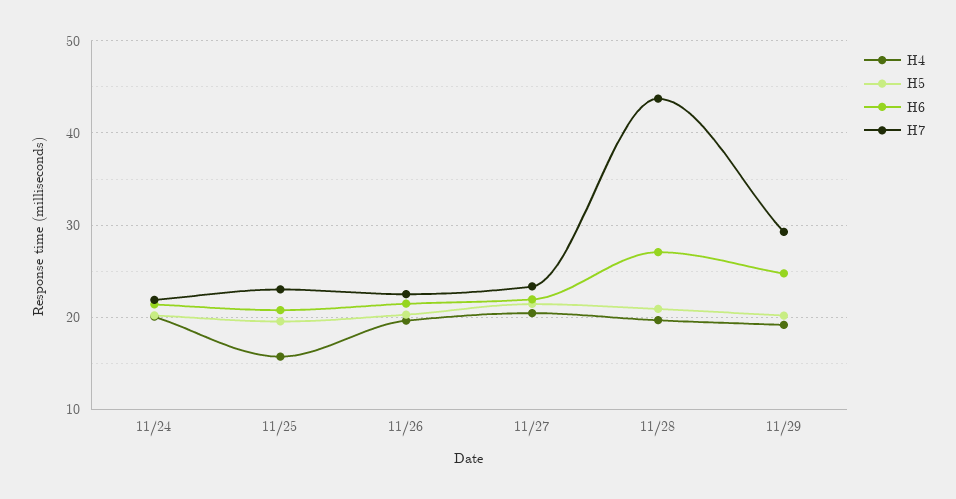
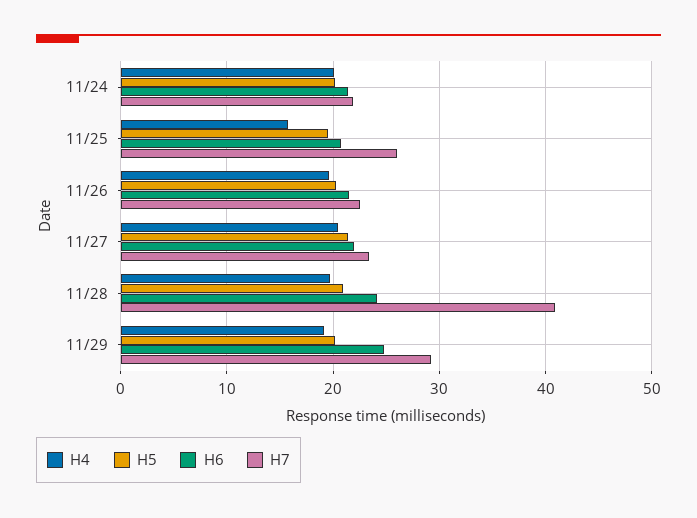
H7, 11/25: 23 -> 26
H6, 11/28: 27 -> 24
H7, 11/28: 44 -> 41

